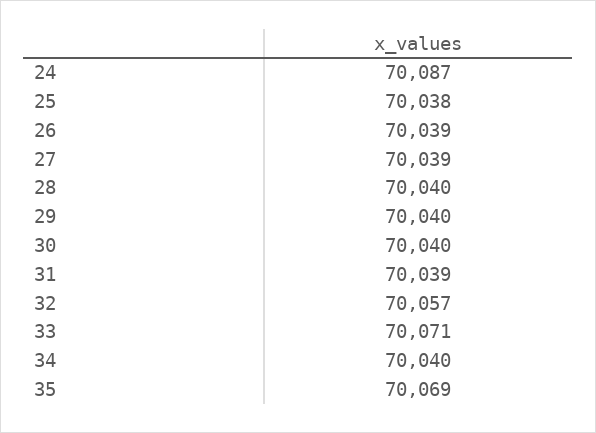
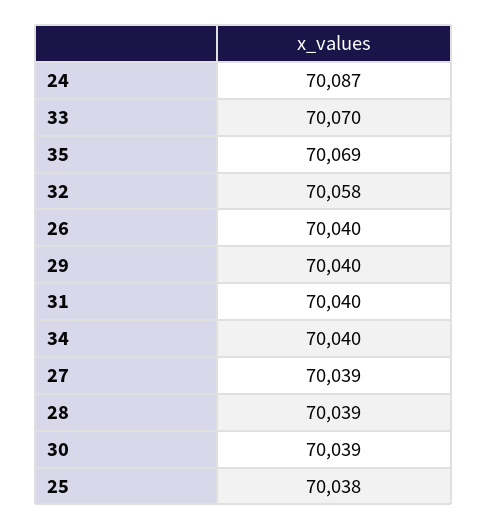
26: 70039 -> 70040
28: 70040 -> 70039
30: 70040 -> 70039
31: 70039 -> 70040
32: 70057 -> 70058
33: 70071 -> 70070

